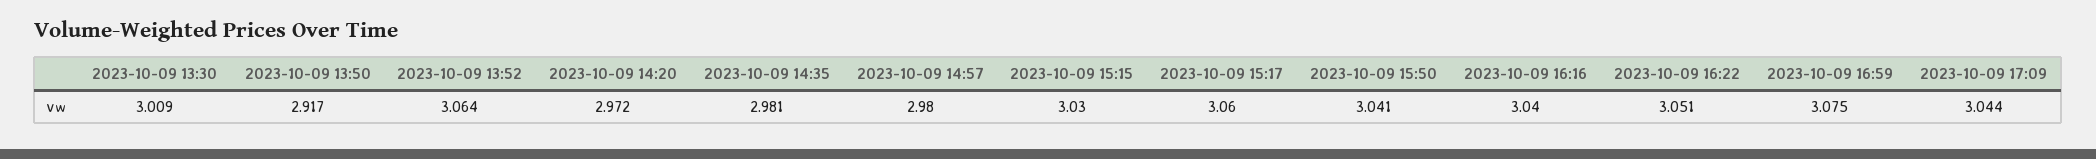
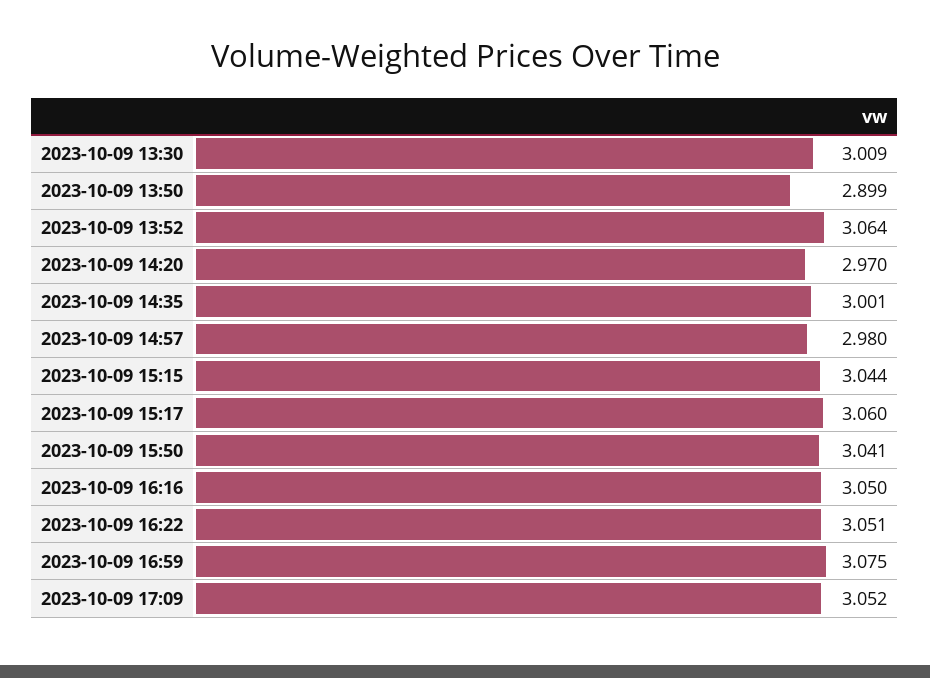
2023-10-09 13:50: 2.917 -> 2.899
2023-10-09 14:20: 2.972 -> 2.97
2023-10-09 14:35: 2.981 -> 3.001
2023-10-09 15:15: 3.03 -> 3.044
2023-10-09 16:16: 3.04 -> 3.05
2023-10-09 17:09: 3.044 -> 3.052

